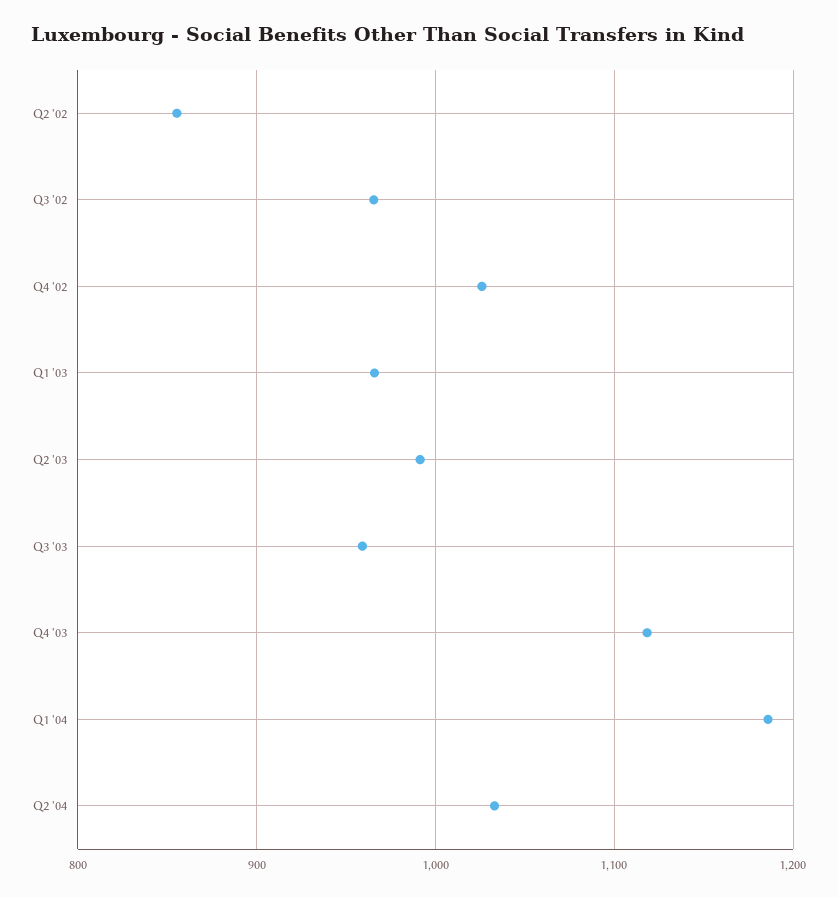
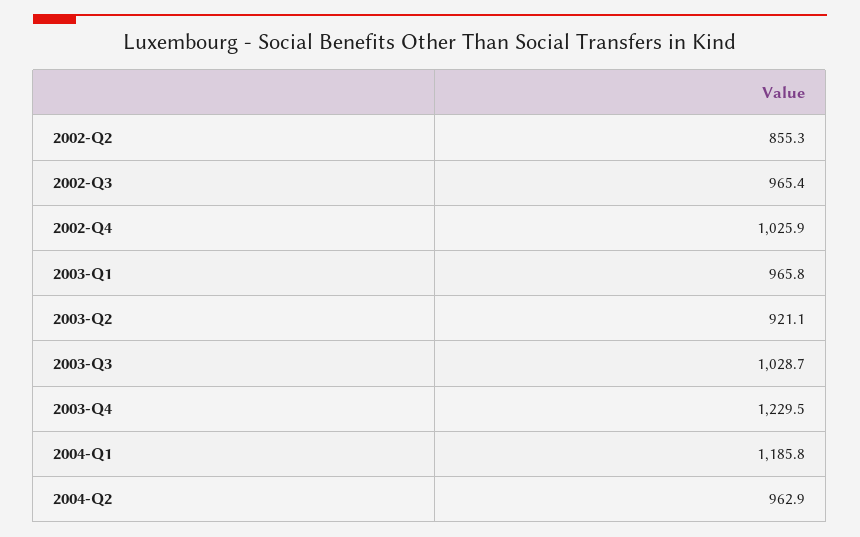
Q2 '03: 990 -> 921.1
Q3 '03: 960 -> 1028.7
Q4 '03: 1120 -> 1229.5
Q2 '04: 1030 -> 962.9

